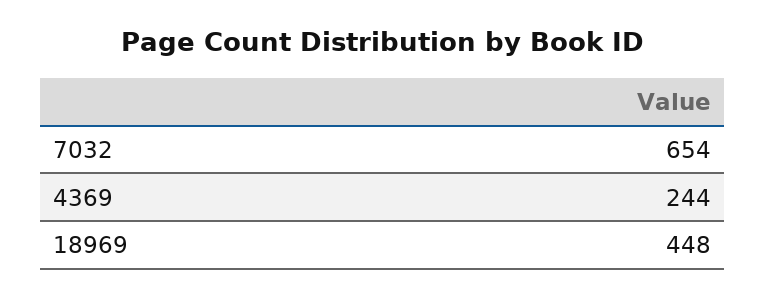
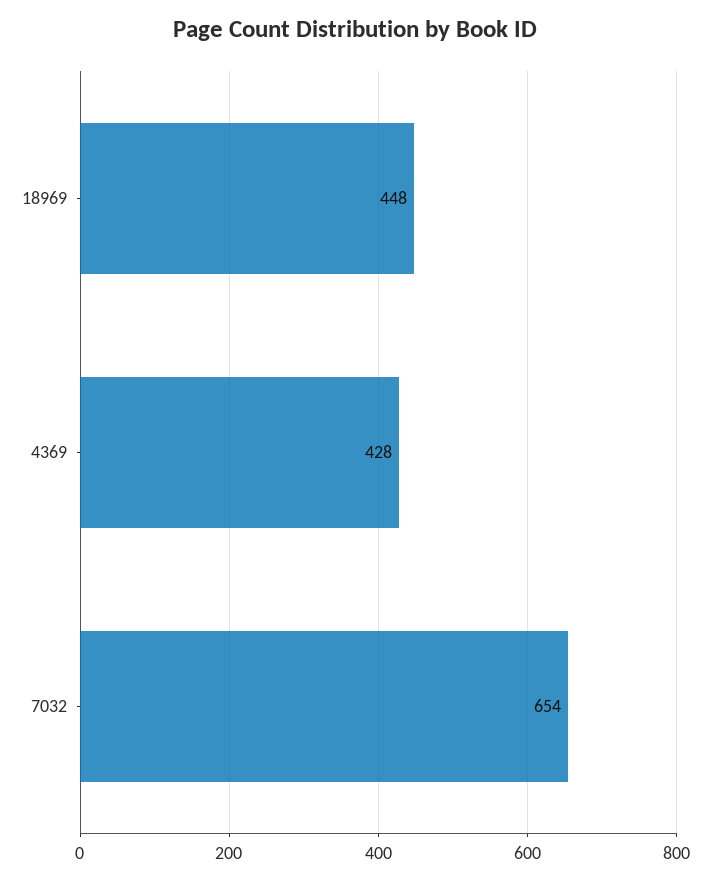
4369: 244 -> 428

